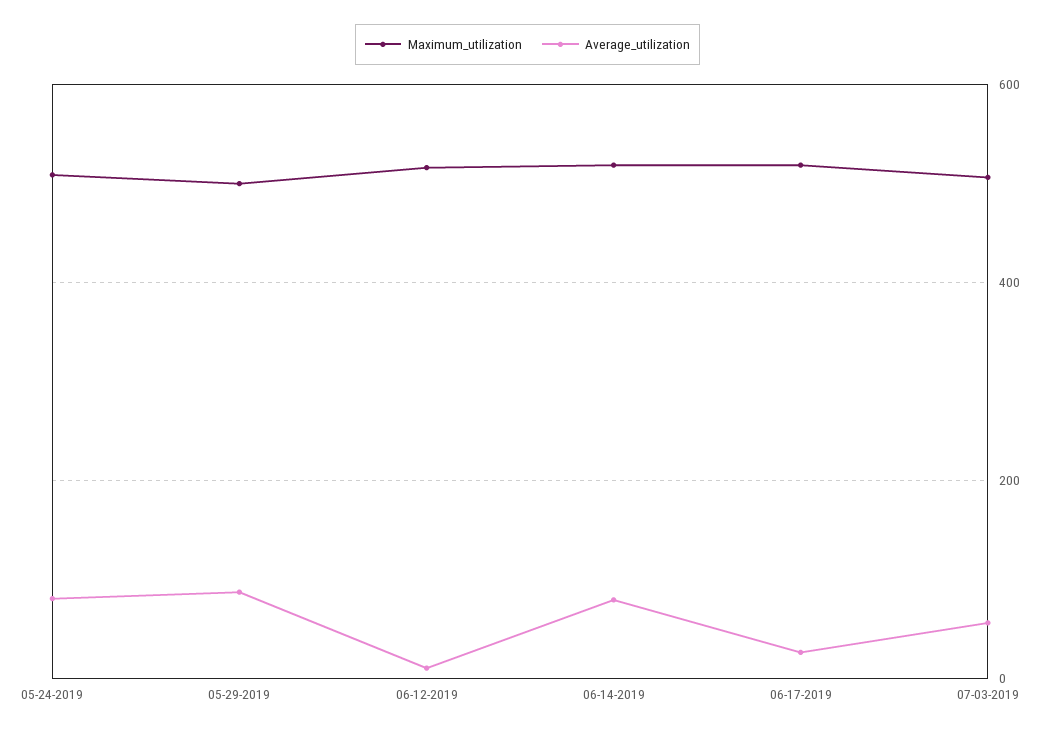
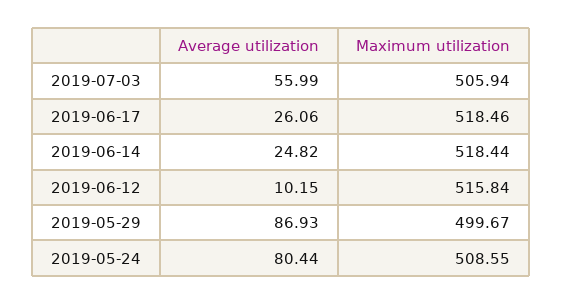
Average_utilization, 06-14-2019: 80 -> 24.82

